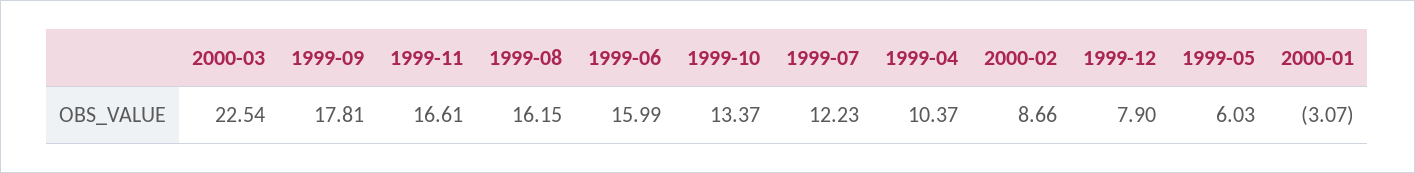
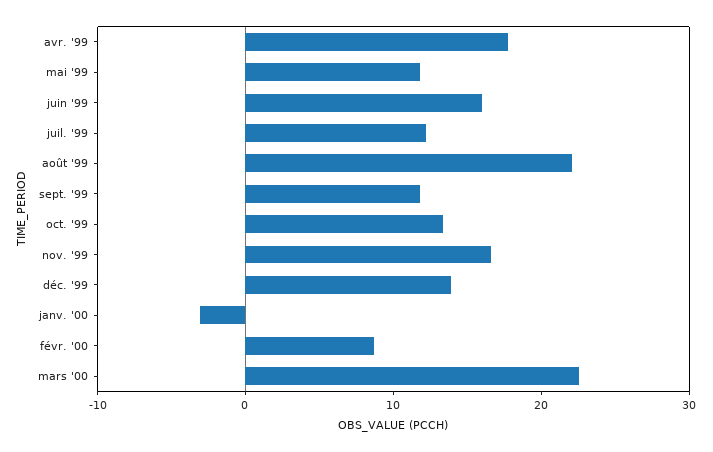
1999-09: 17.81 -> 12
1999-08: 16.15 -> 22
1999-04: 10.37 -> 18
1999-12: 7.9 -> 14
1999-05: 6.03 -> 12

